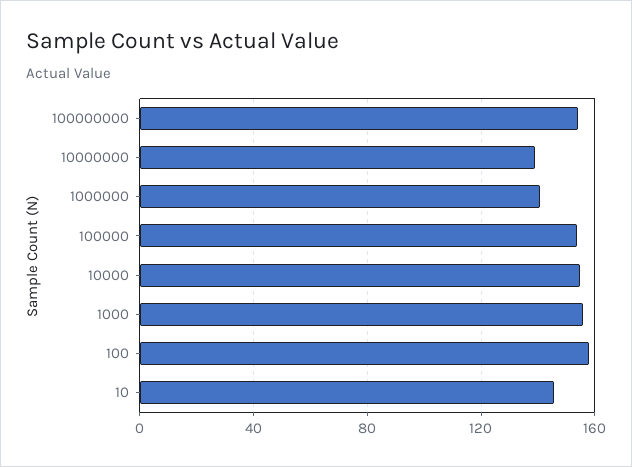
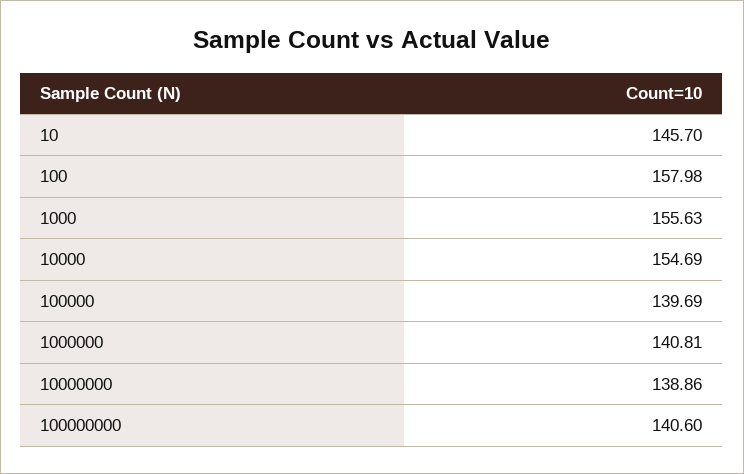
100000000: 155 -> 140.6
100000: 155 -> 139.69

